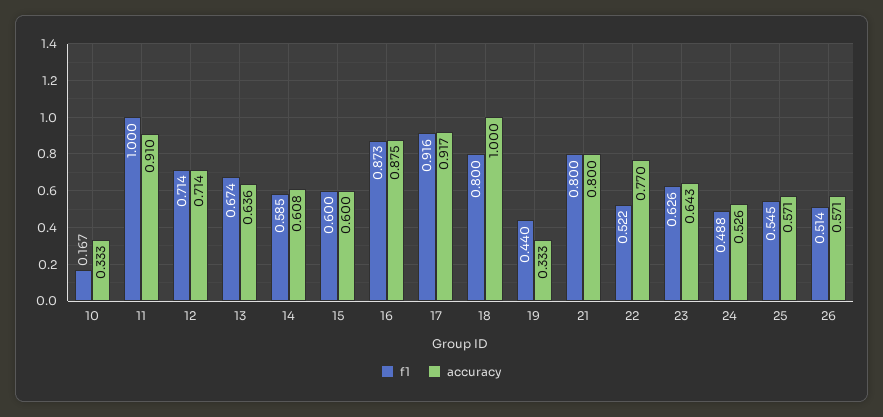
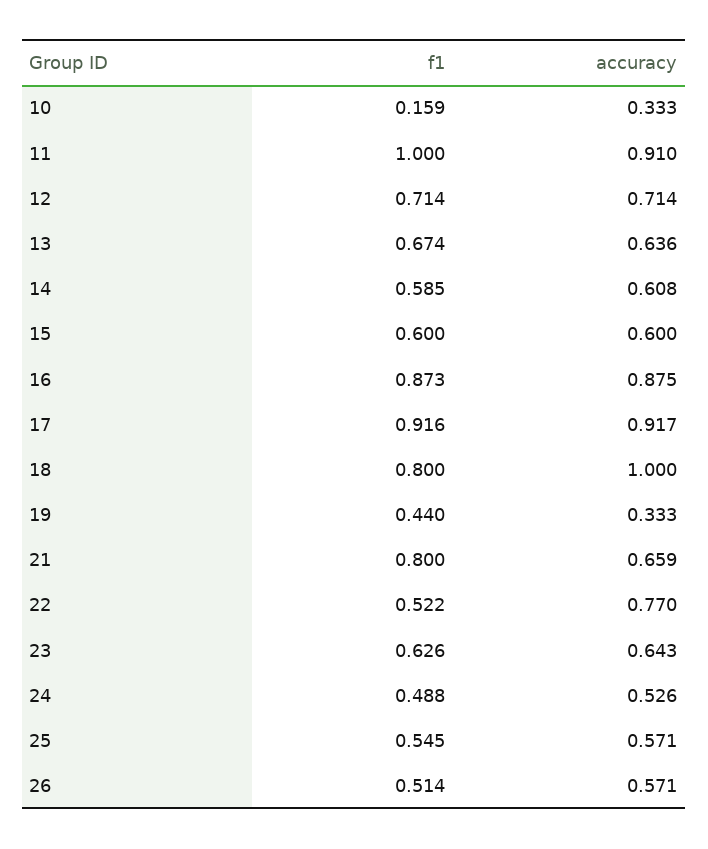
f1, 10: 0.167 -> 0.159
accuracy, 21: 0.8 -> 0.659

